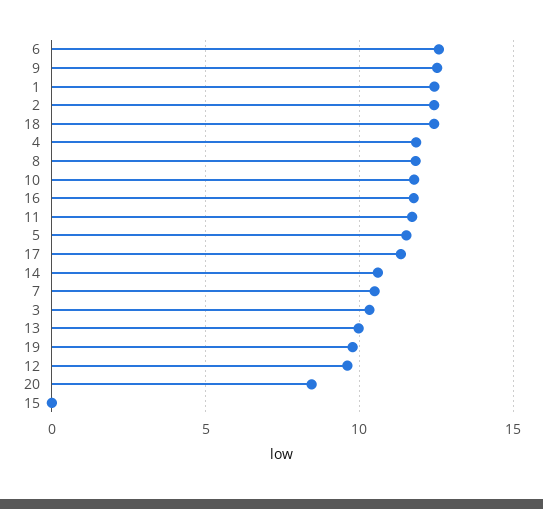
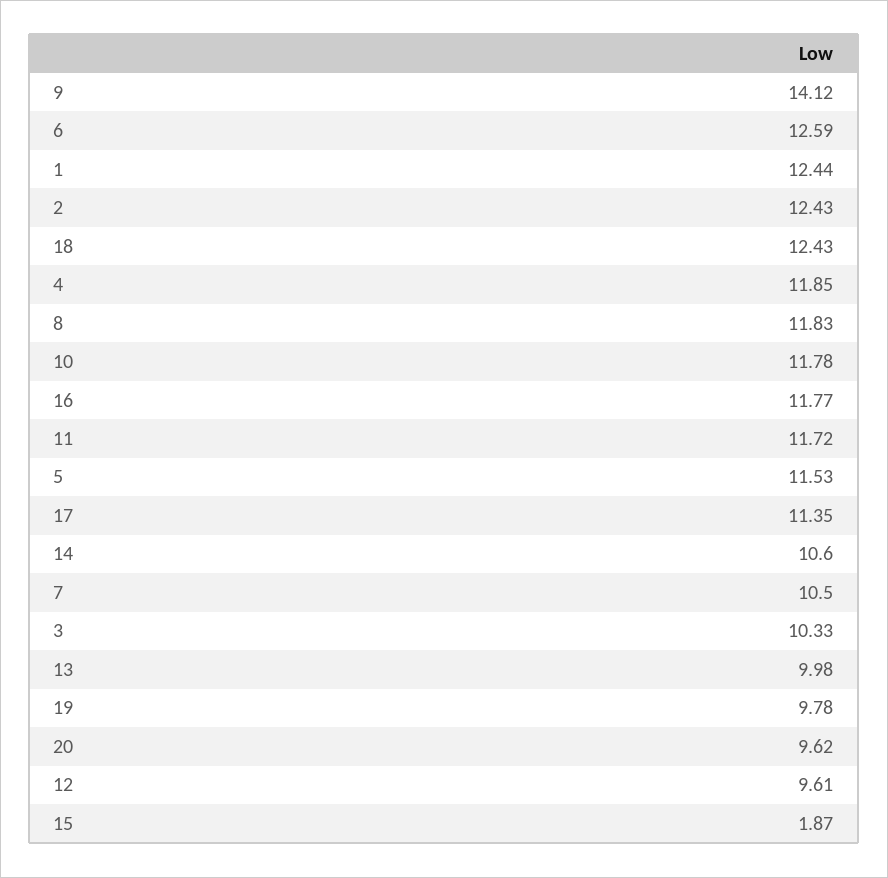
9: 12.5 -> 14.12
20: 8.5 -> 9.62
15: 0 -> 1.87

